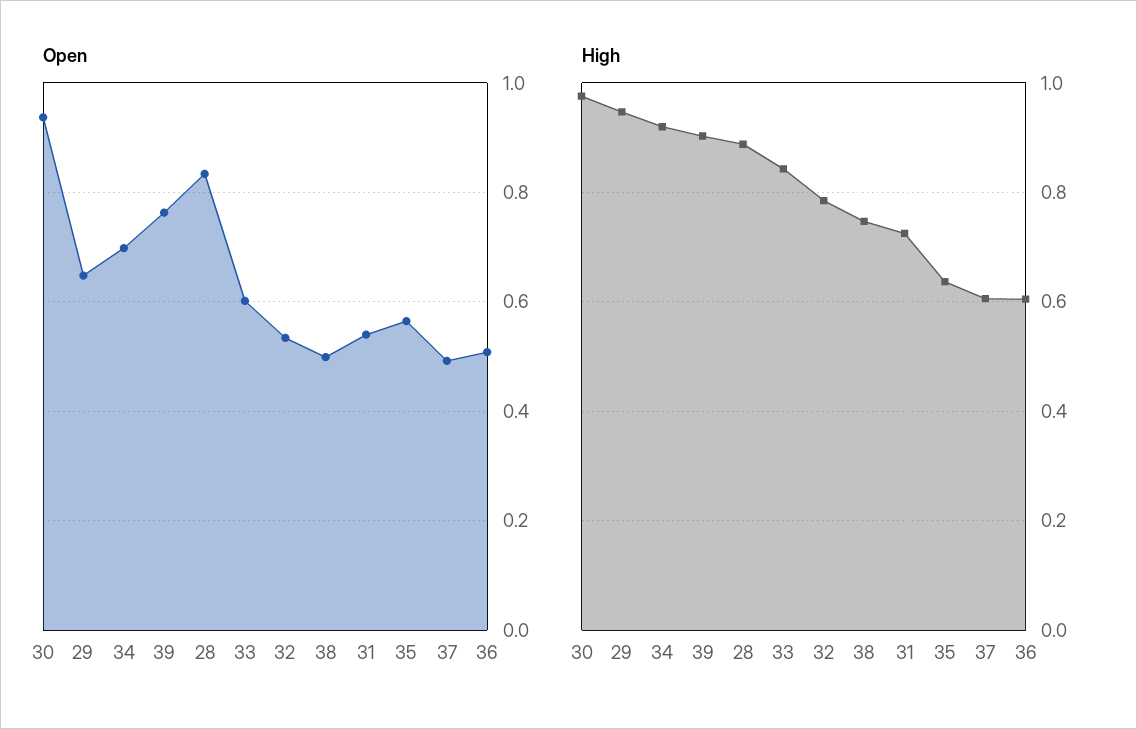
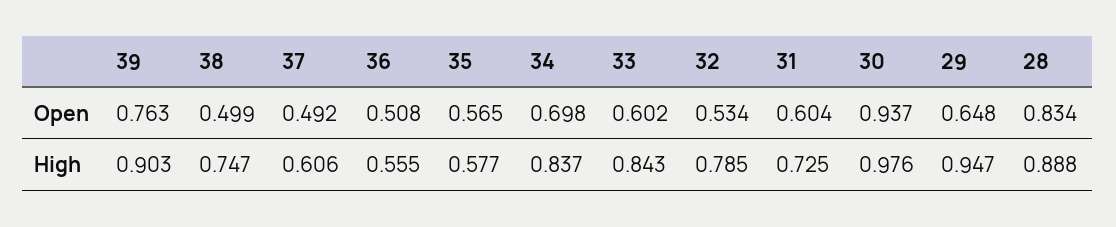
Open, 31: 0.54 -> 0.604
High, 34: 0.92 -> 0.837
High, 35: 0.64 -> 0.577
High, 36: 0.6 -> 0.555

